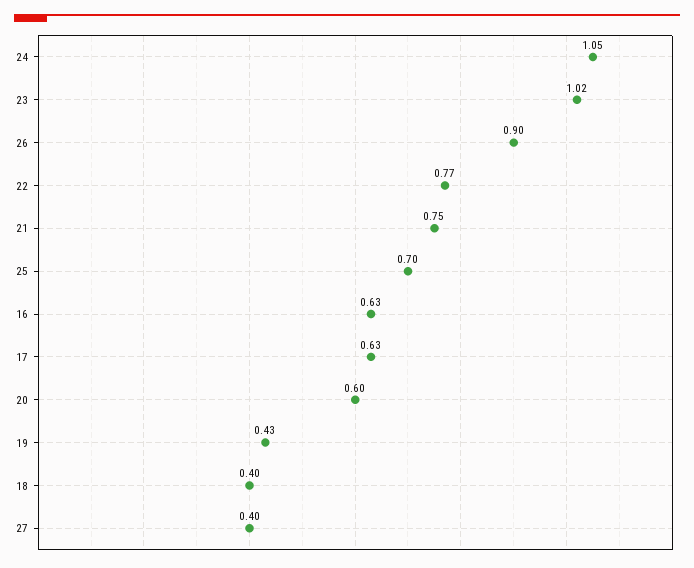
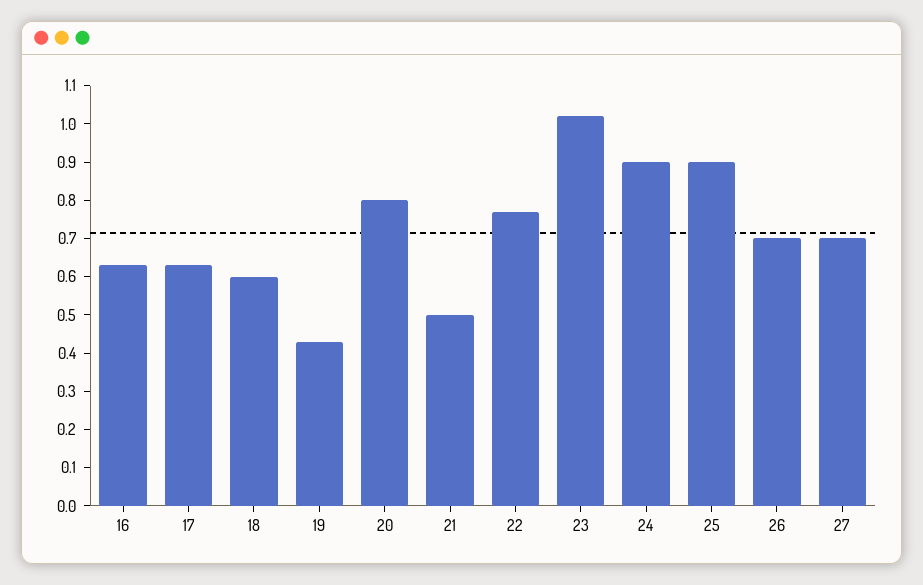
24: 1.05 -> 0.9
26: 0.9 -> 0.7
21: 0.75 -> 0.5
25: 0.7 -> 0.9
20: 0.6 -> 0.8
18: 0.4 -> 0.6
27: 0.4 -> 0.7

